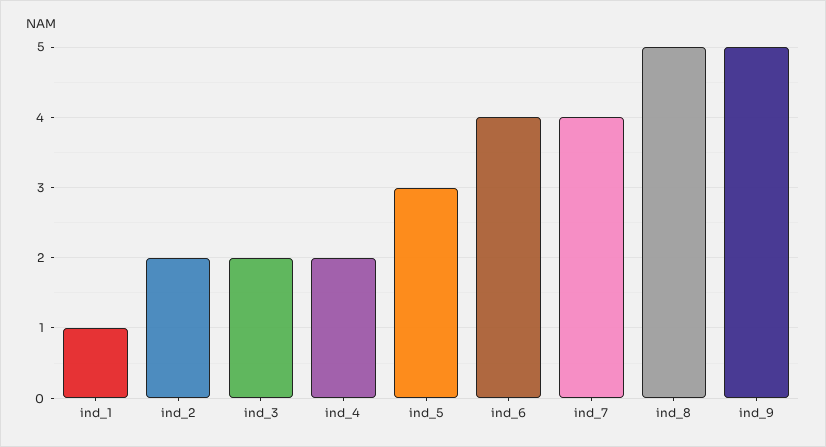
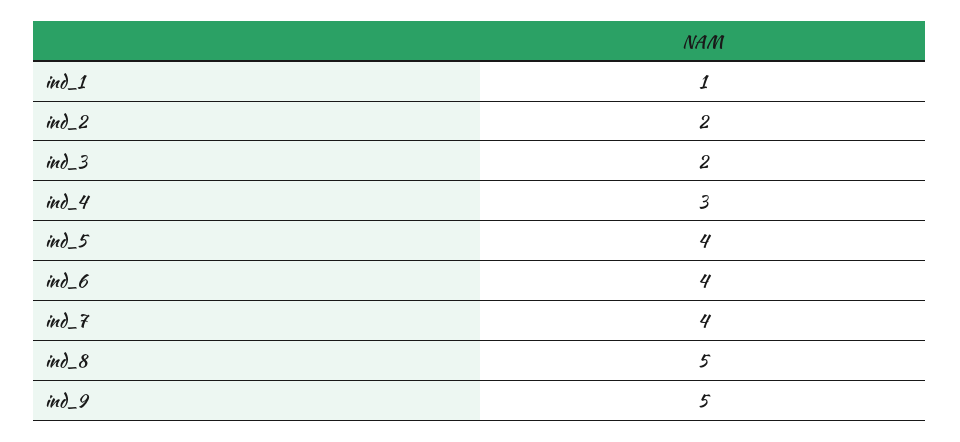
ind_4: 2 -> 3
ind_5: 3 -> 4

